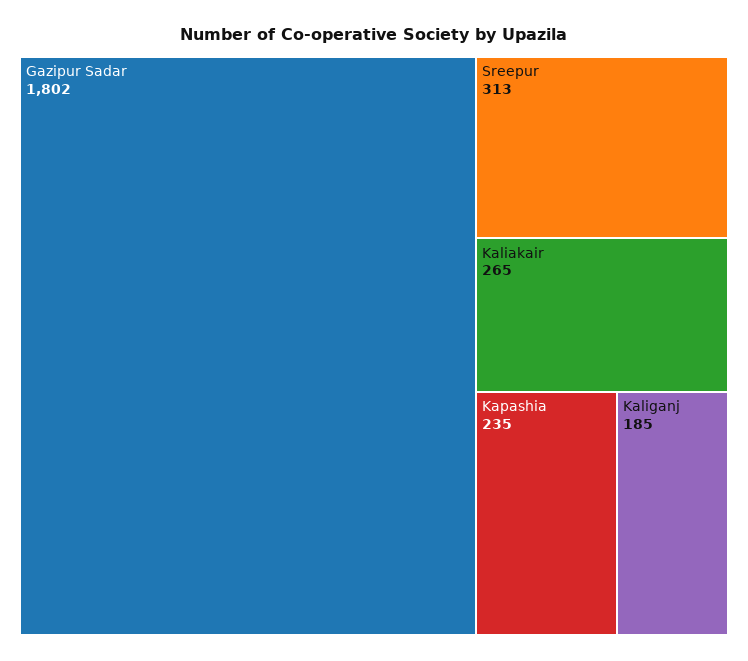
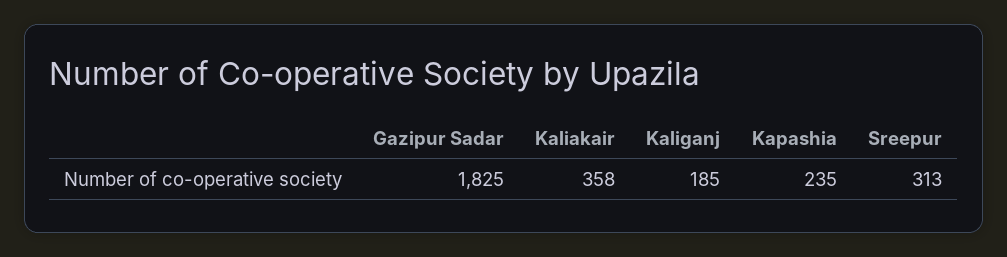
Gazipur Sadar: 1802 -> 1825
Kaliakair: 265 -> 358

